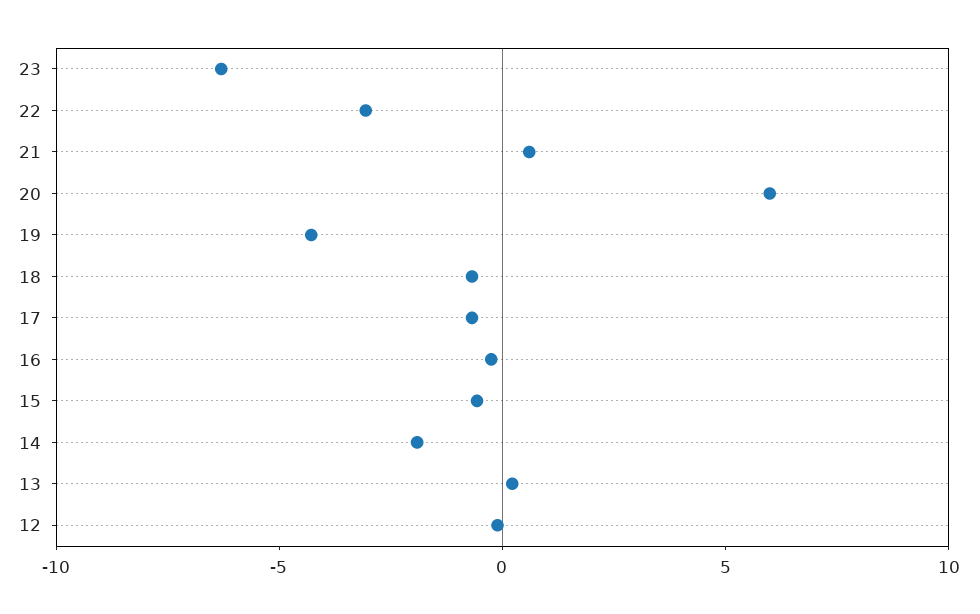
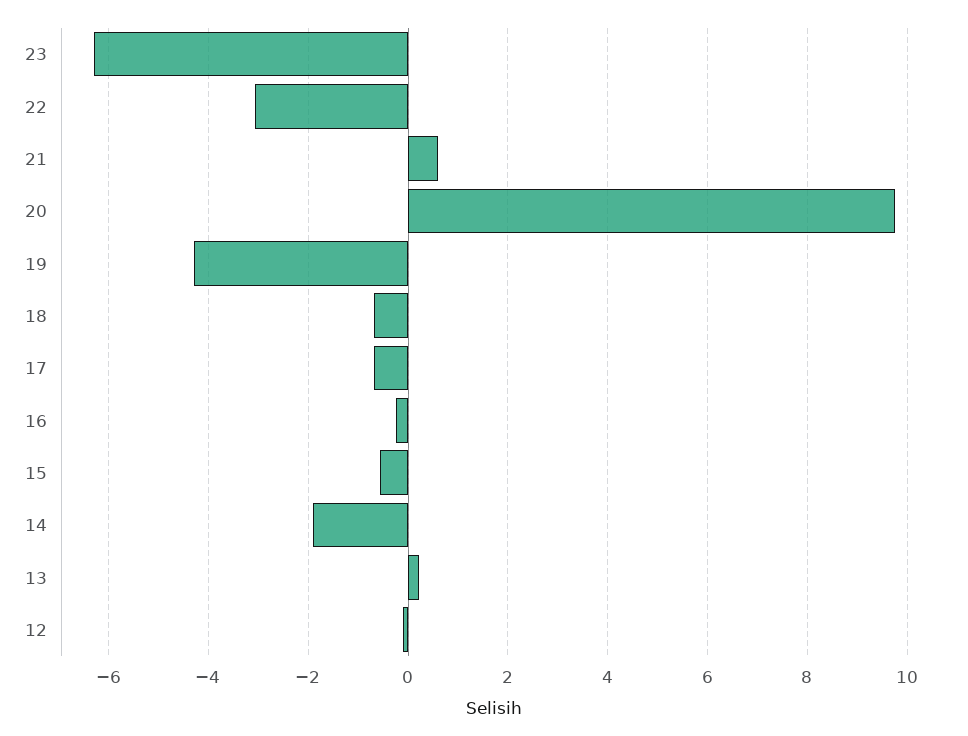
20: 6 -> 9.8

